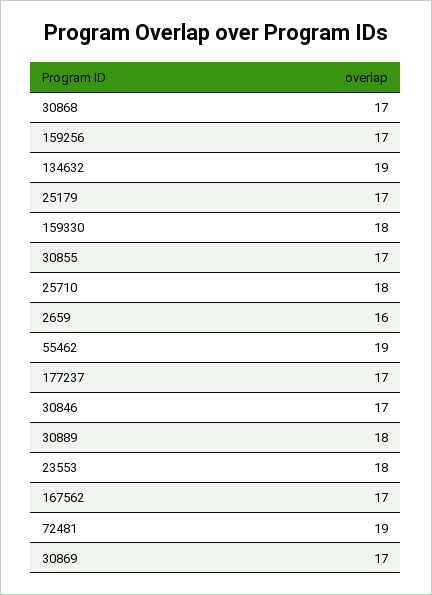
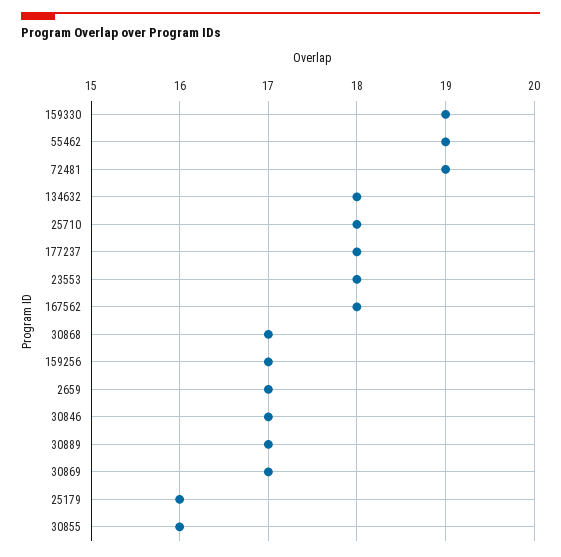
134632: 19 -> 18
25179: 17 -> 16
159330: 18 -> 19
30855: 17 -> 16
2659: 16 -> 17
177237: 17 -> 18
30889: 18 -> 17
167562: 17 -> 18

